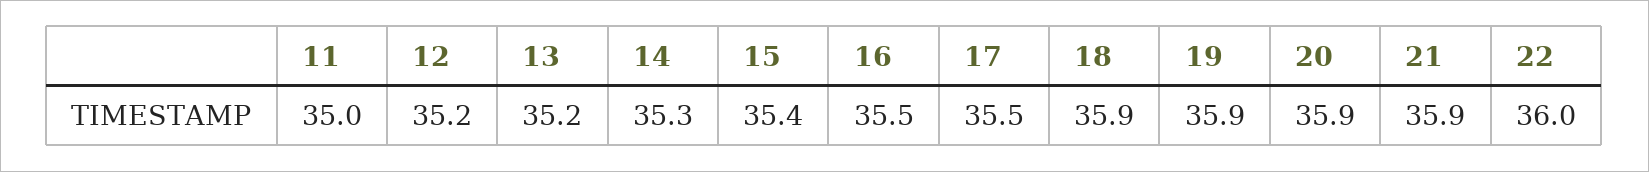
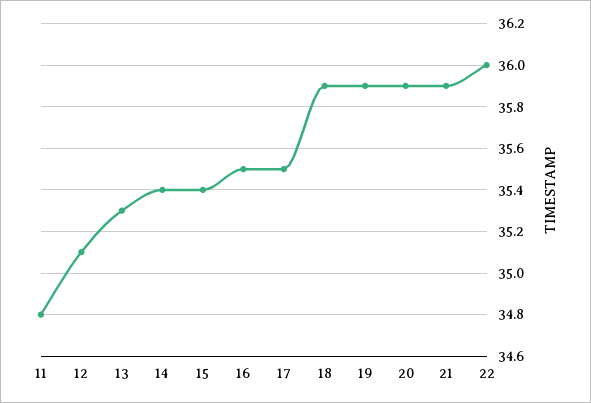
11: 35 -> 34.8
12: 35.2 -> 35.1
13: 35.2 -> 35.3
14: 35.3 -> 35.4

